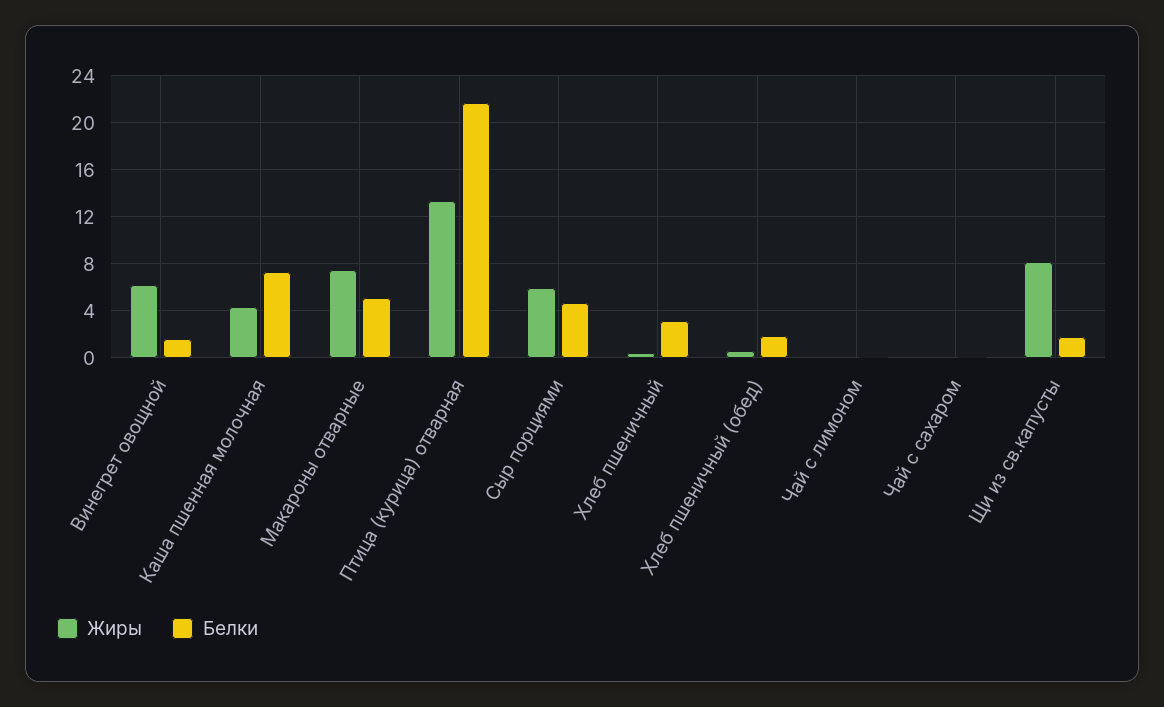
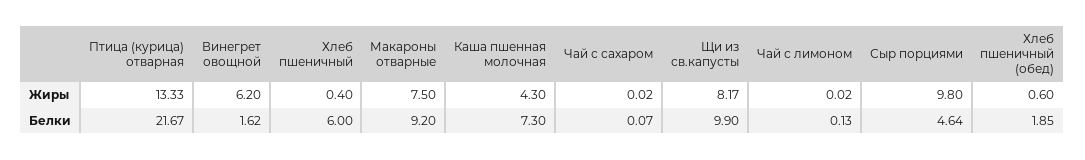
Белки, Макароны отварные: 5 -> 9.2
Жиры, Сыр порциями: 6 -> 9.8
Белки, Хлеб пшеничный: 3 -> 6
Белки, Щи из св.капусты: 2 -> 9.9

